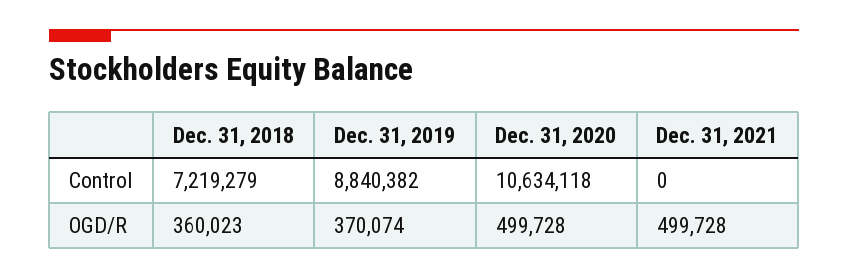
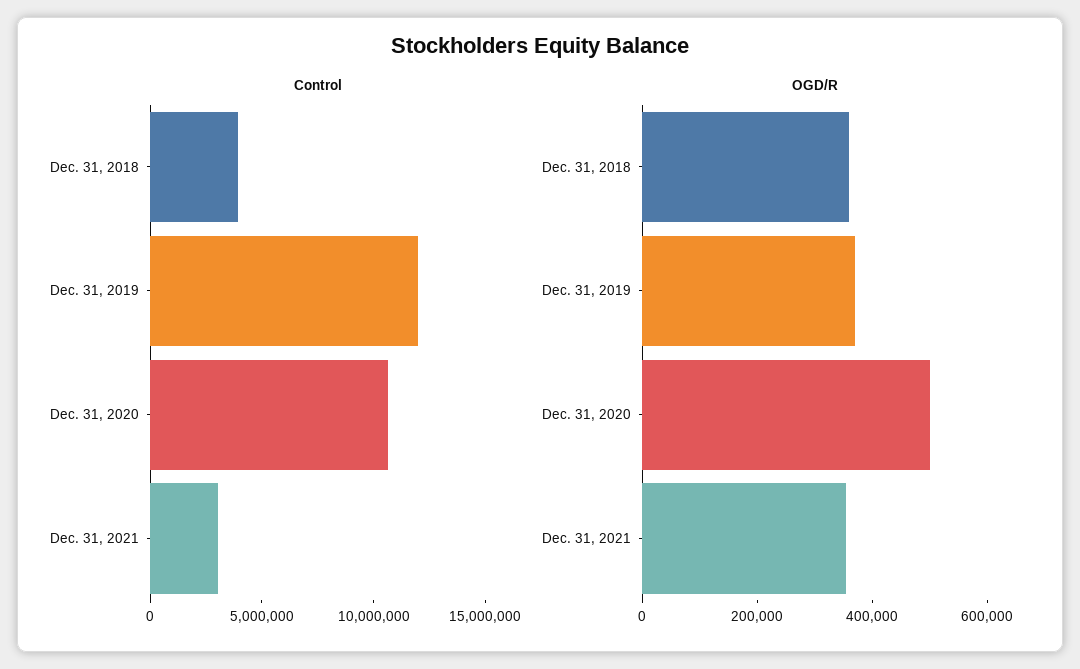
Control, Dec. 31, 2018: 7219279 -> 4000000
Control, Dec. 31, 2019: 8840382 -> 12000000
Control, Dec. 31, 2021: 0 -> 3000000
OGD/R, Dec. 31, 2021: 499728 -> 350000

